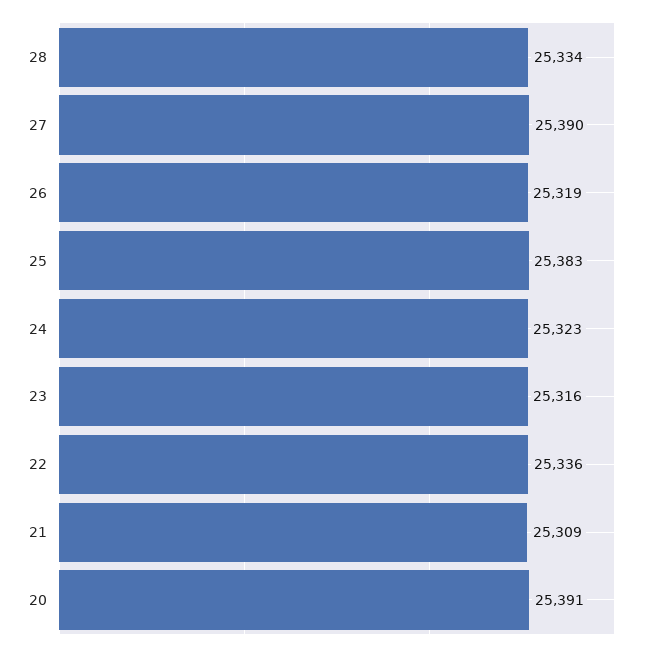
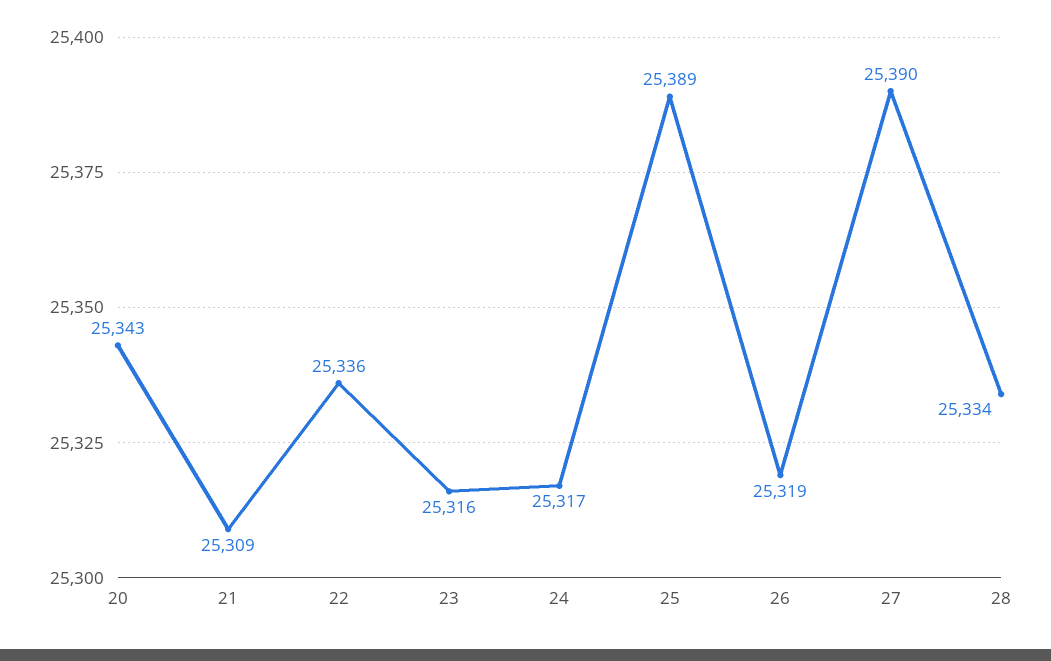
25: 25383 -> 25389
24: 25323 -> 25317
20: 25391 -> 25343

